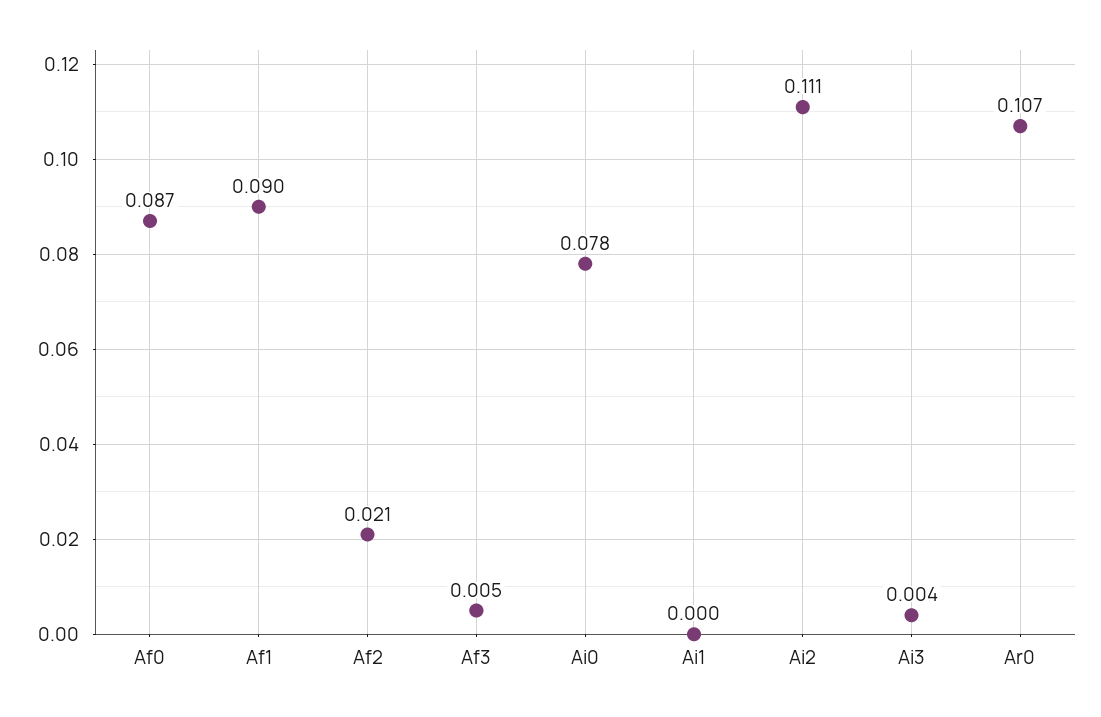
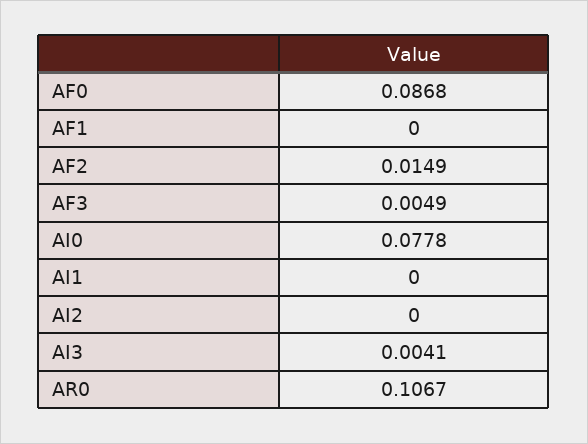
Af1: 0.09 -> 0
Af2: 0.021 -> 0.0149
Ai2: 0.111 -> 0

